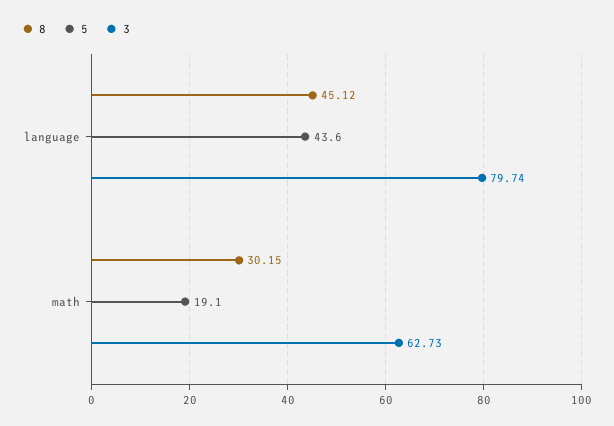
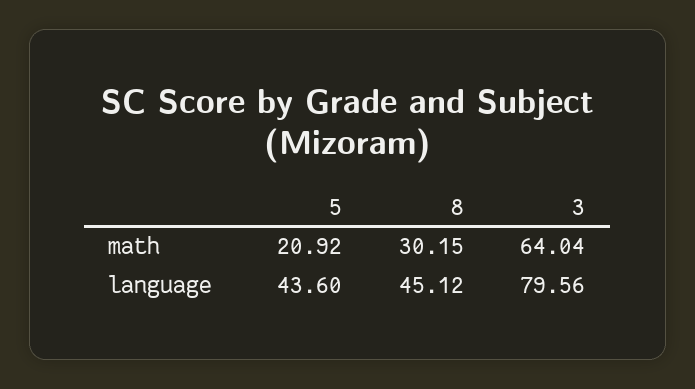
3, language: 79.74 -> 79.56
5, math: 19.1 -> 20.92
3, math: 62.73 -> 64.04

